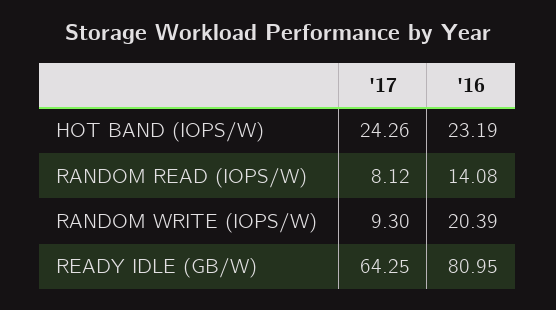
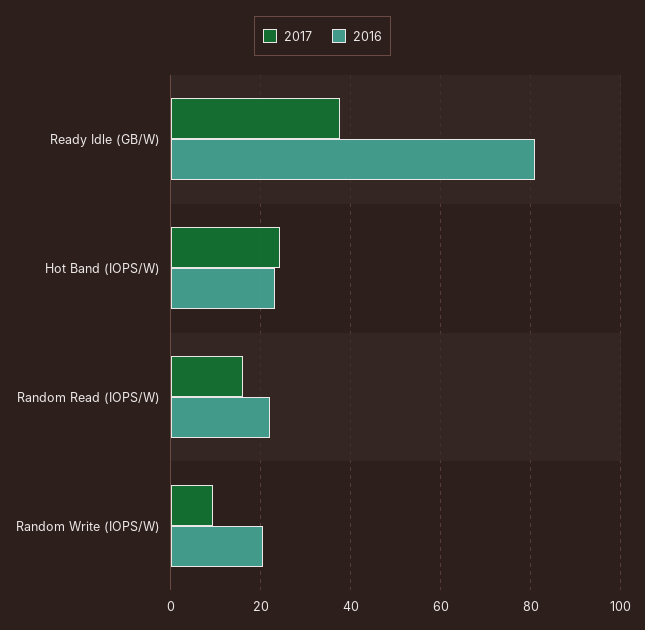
'17, RANDOM READ (IOPS/W): 8.12 -> 16
'16, RANDOM READ (IOPS/W): 14.08 -> 22
'17, READY IDLE (GB/W): 64.25 -> 38

